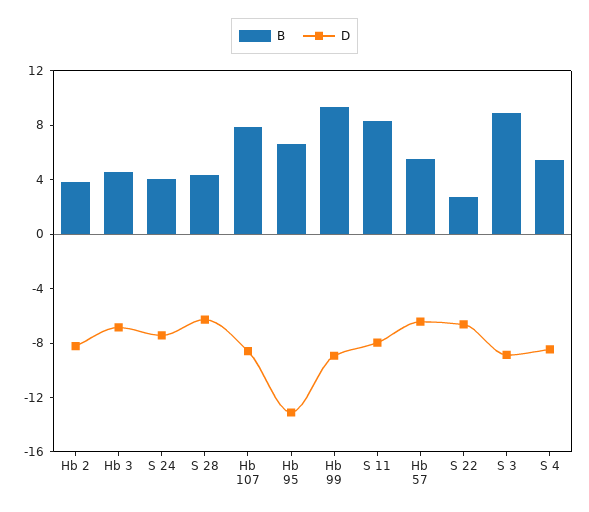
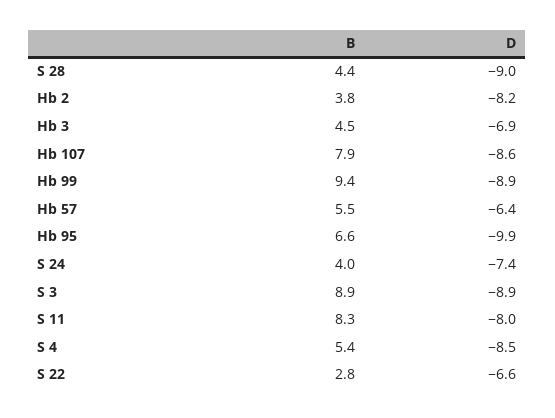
D, S 28: -6 -> -9
D, Hb 95: -13 -> -9.9

